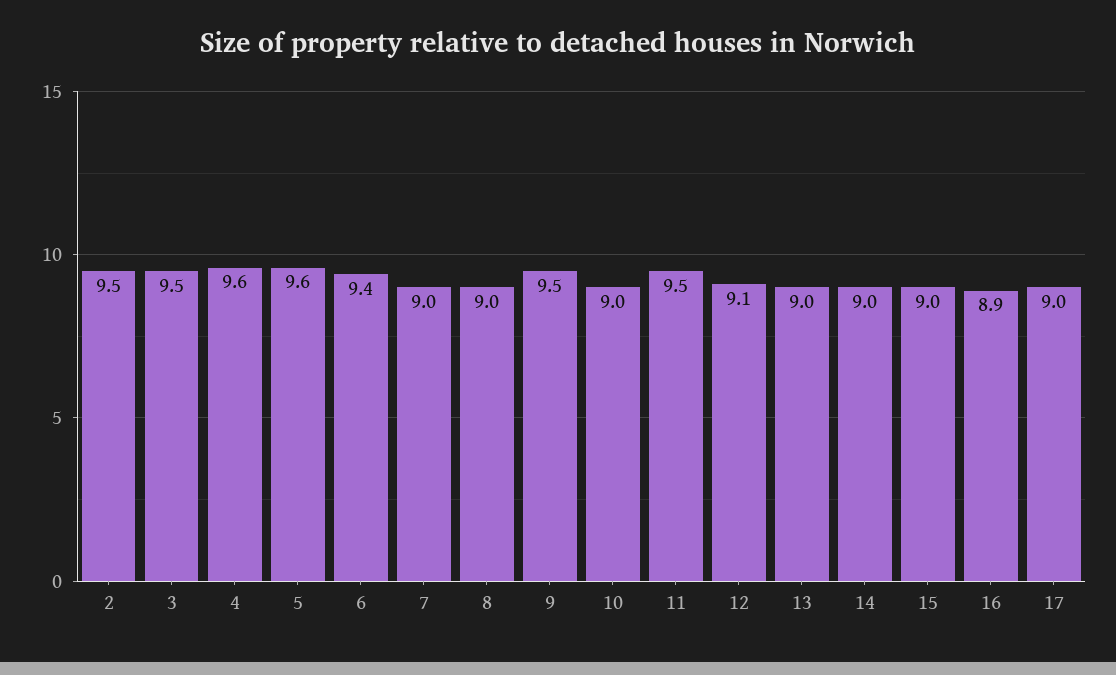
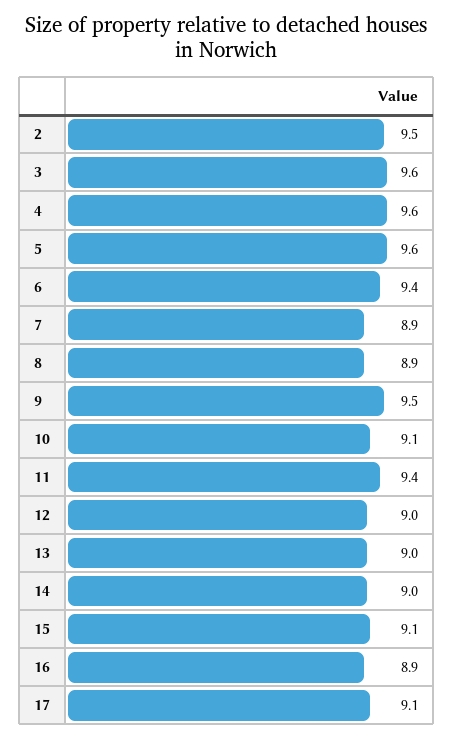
3: 9.5 -> 9.6
7: 9 -> 8.9
8: 9 -> 8.9
10: 9 -> 9.1
11: 9.5 -> 9.4
12: 9.1 -> 9
15: 9 -> 9.1
17: 9 -> 9.1

